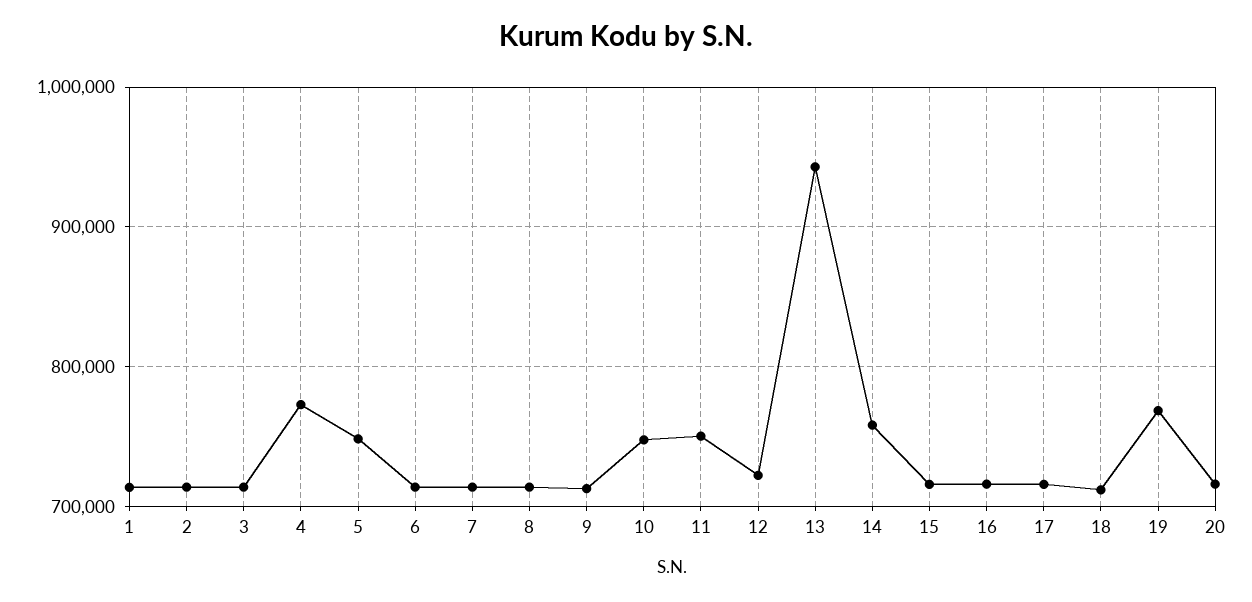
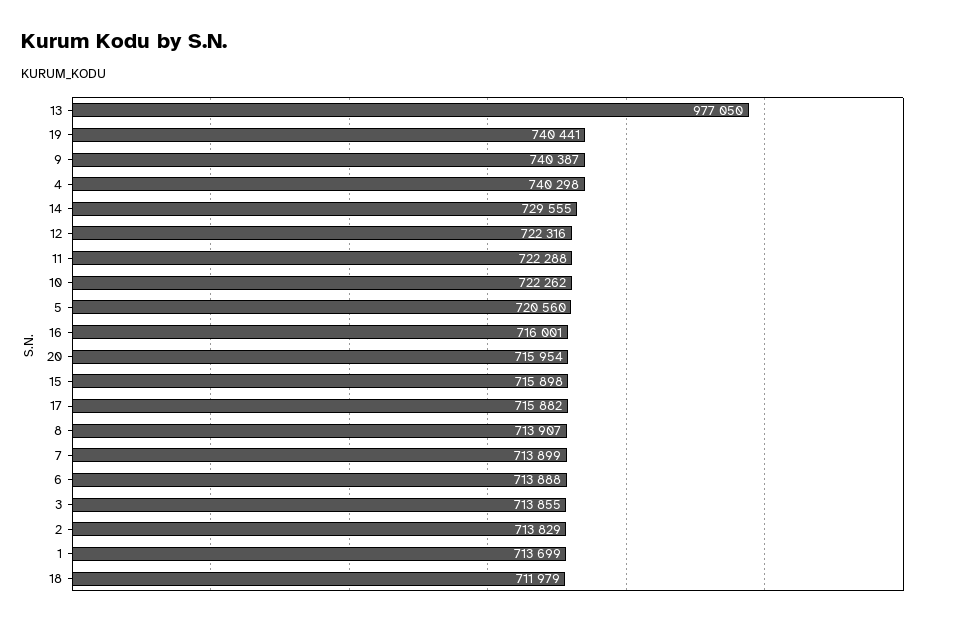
4: 770000 -> 740298
5: 750000 -> 720560
9: 710000 -> 740387
10: 750000 -> 722262
11: 750000 -> 722288
13: 940000 -> 977050
14: 760000 -> 729555
19: 770000 -> 740441

